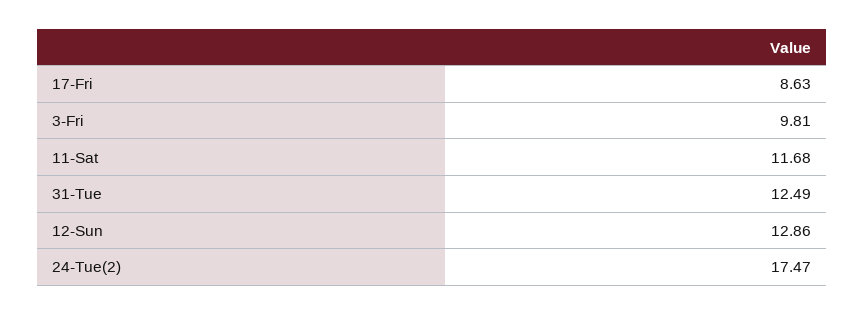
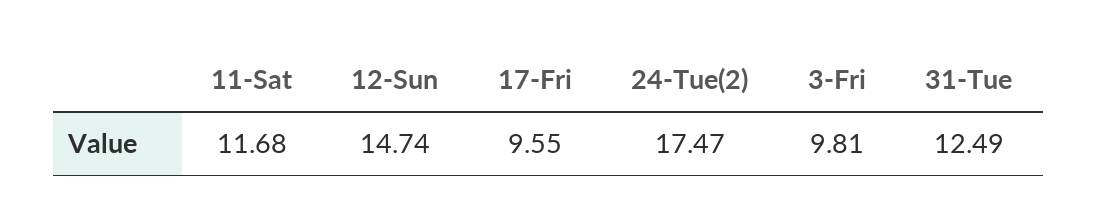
17-Fri: 8.63 -> 9.55
12-Sun: 12.86 -> 14.74

